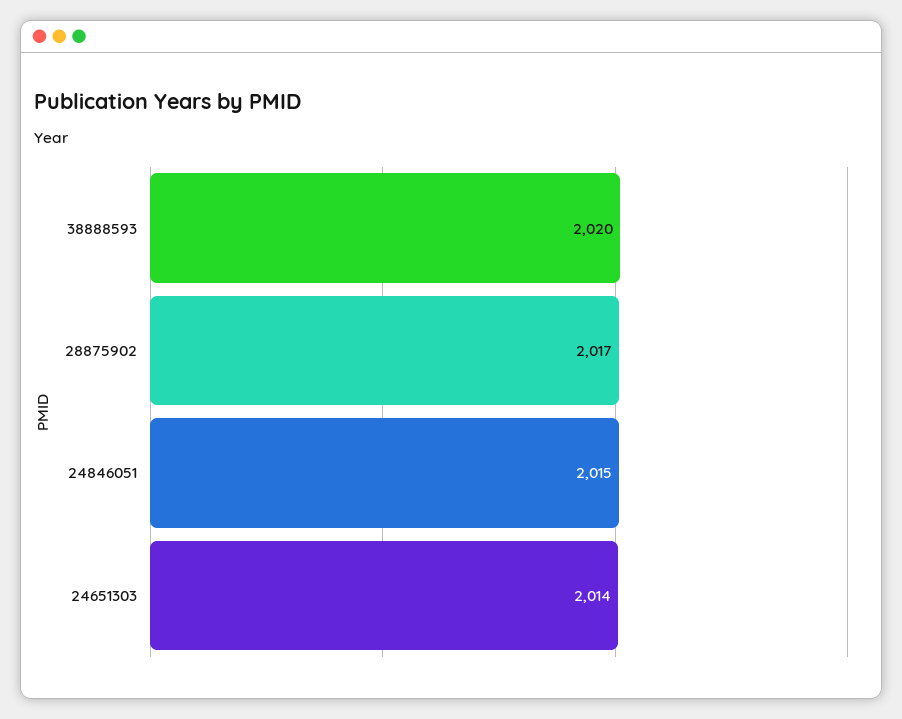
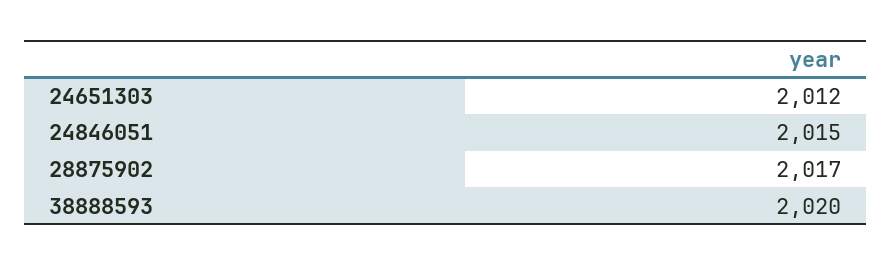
24651303: 2014 -> 2012

